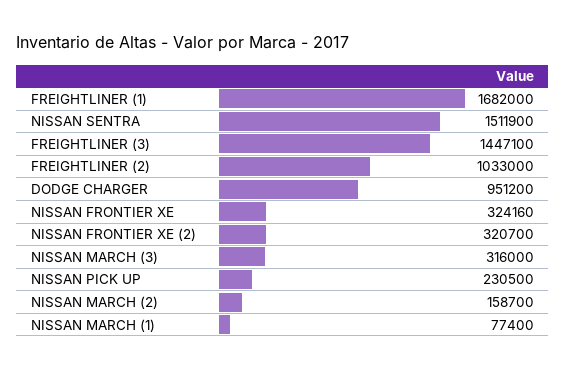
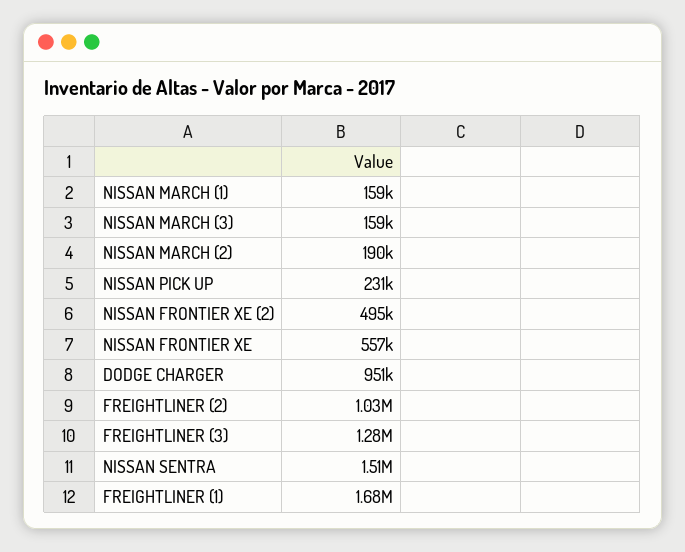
FREIGHTLINER (3): 1447100 -> 1280000
NISSAN FRONTIER XE: 324160 -> 557000
NISSAN FRONTIER XE (2): 320700 -> 495000
NISSAN MARCH (3): 316000 -> 159000
NISSAN MARCH (2): 158700 -> 190000
NISSAN MARCH (1): 77400 -> 159000

